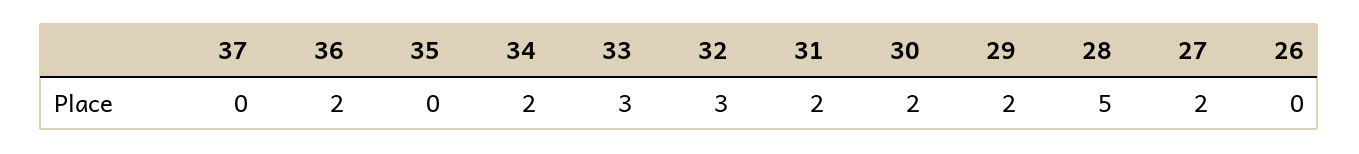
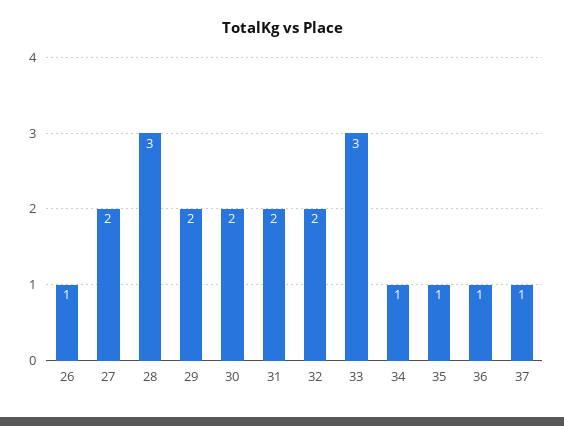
37: 0 -> 1
36: 2 -> 1
35: 0 -> 1
34: 2 -> 1
32: 3 -> 2
28: 5 -> 3
26: 0 -> 1

